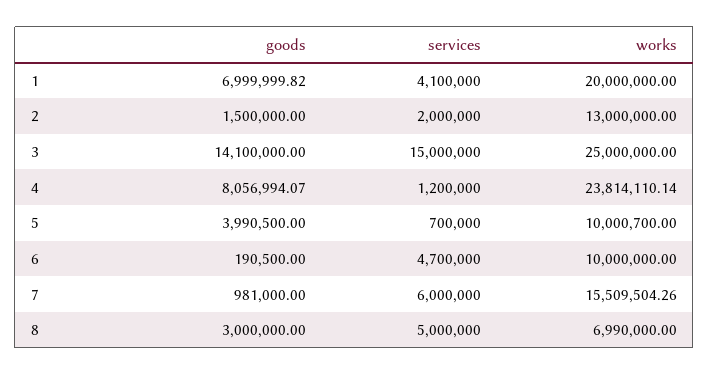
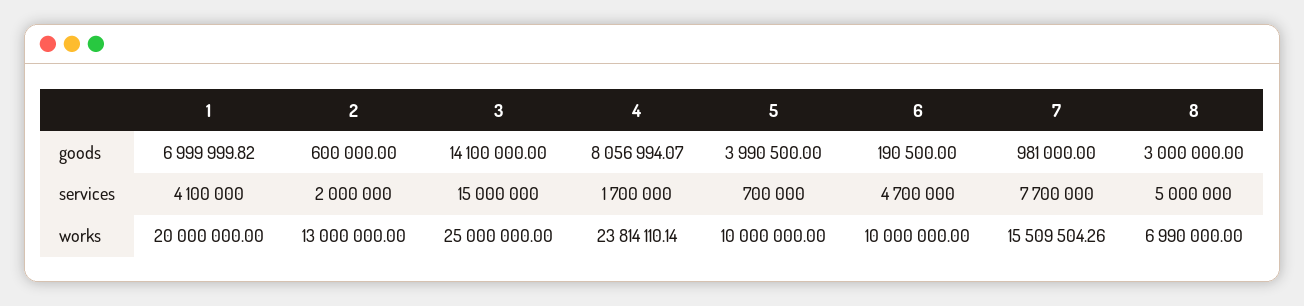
goods, 2: 1500000 -> 600000
services, 4: 1200000 -> 1700000
works, 5: 10000700 -> 10000000
services, 7: 6000000 -> 7700000

